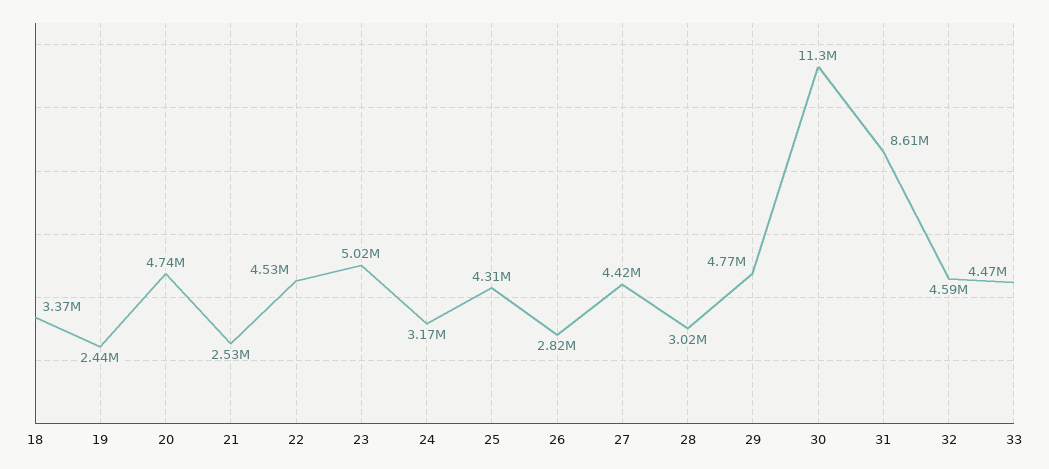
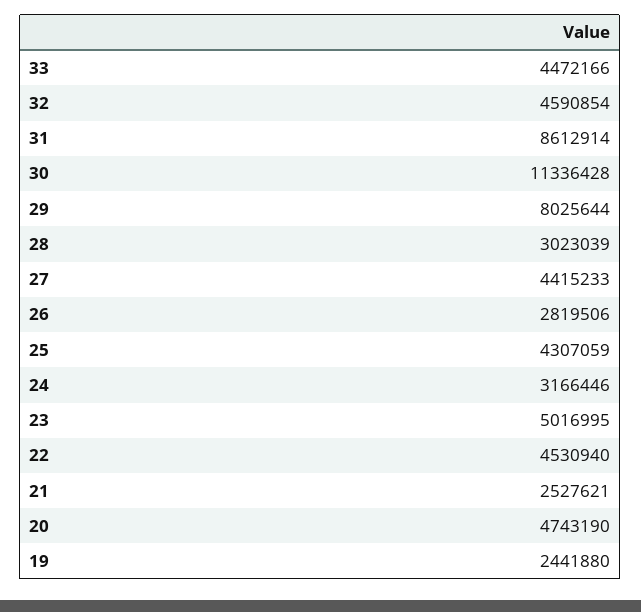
18: 3370000 -> none
29: 4770000 -> 8025644

